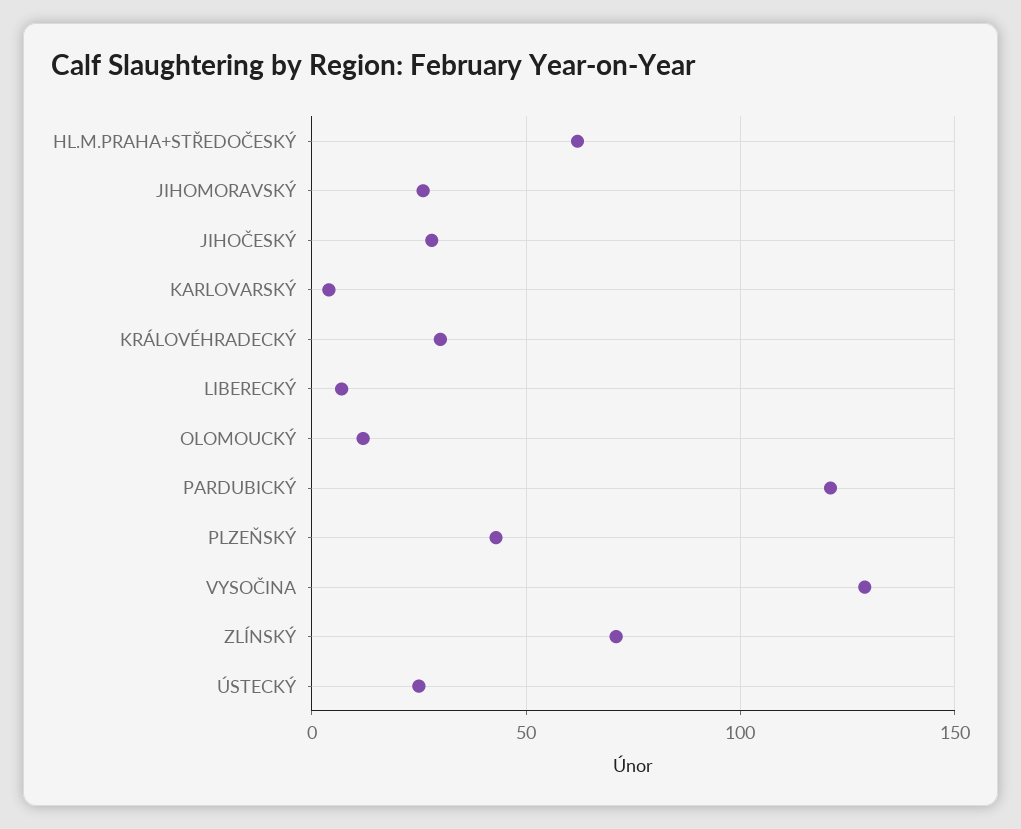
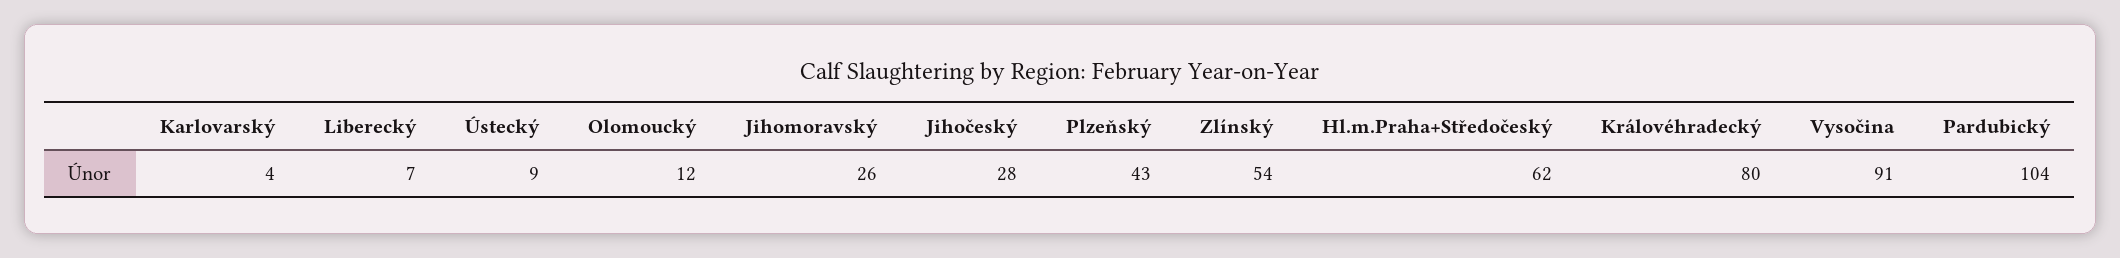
KRÁLOVÉHRADECKÝ: 30 -> 80
PARDUBICKÝ: 120 -> 104
VYSOČINA: 130 -> 91
ZLÍNSKÝ: 70 -> 54
ÚSTECKÝ: 25 -> 9

